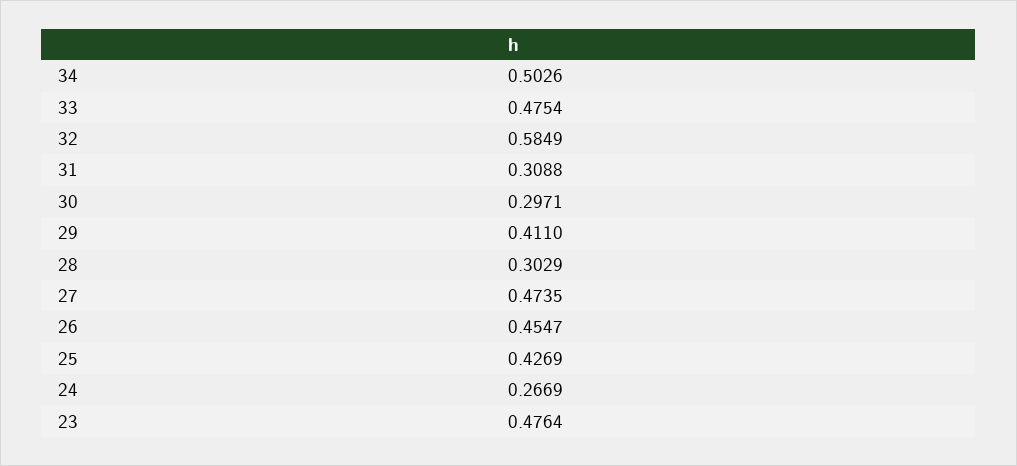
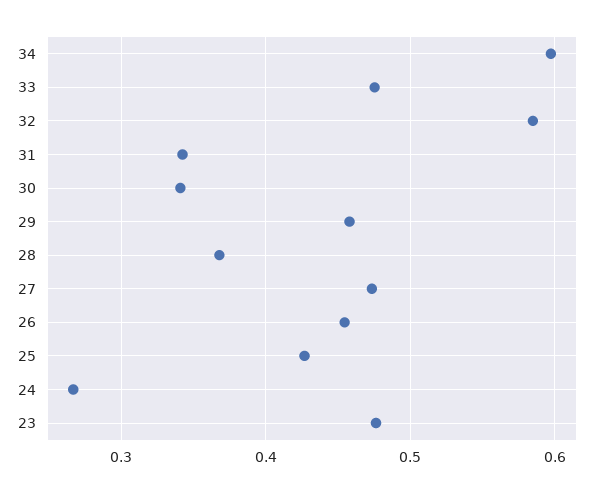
34: 0.5026 -> 0.6
31: 0.3088 -> 0.34
30: 0.2971 -> 0.34
29: 0.411 -> 0.46
28: 0.3029 -> 0.37

